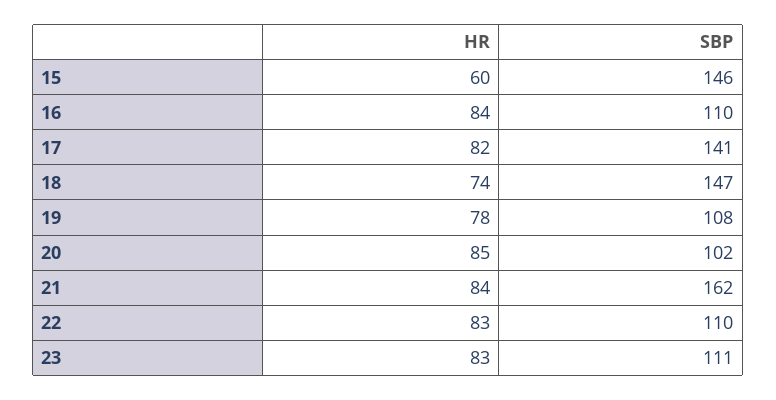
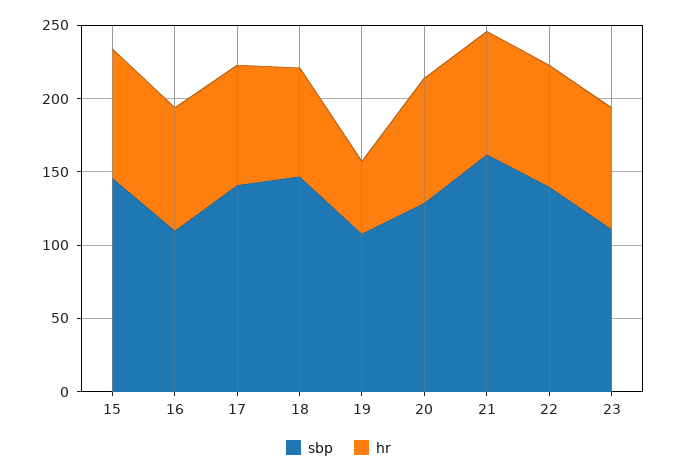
HR, 15: 60 -> 90
HR, 19: 78 -> 50
SBP, 20: 102 -> 130
SBP, 22: 110 -> 140

